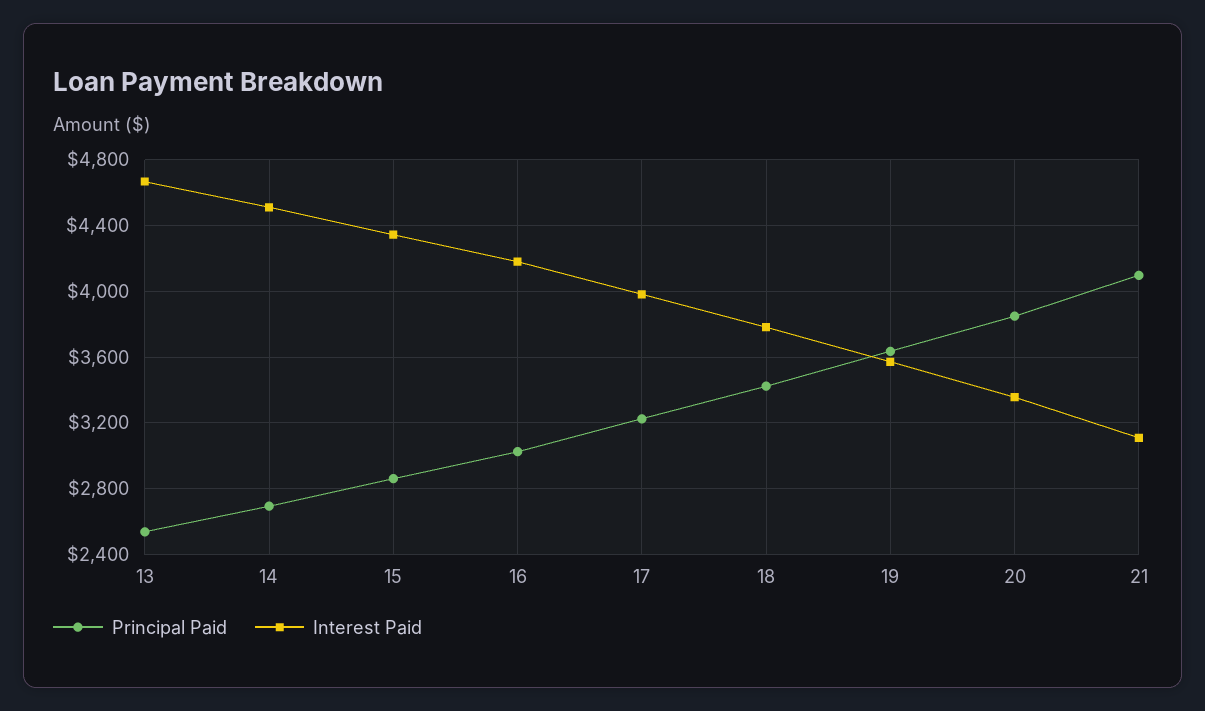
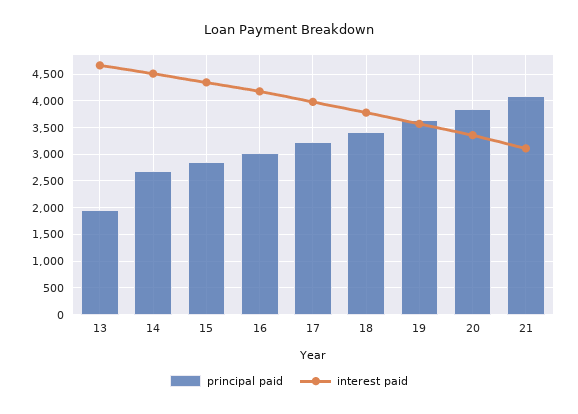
Principal Paid, 13: 2550 -> 2000

